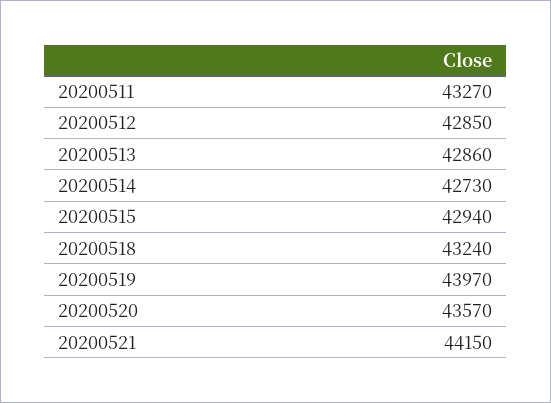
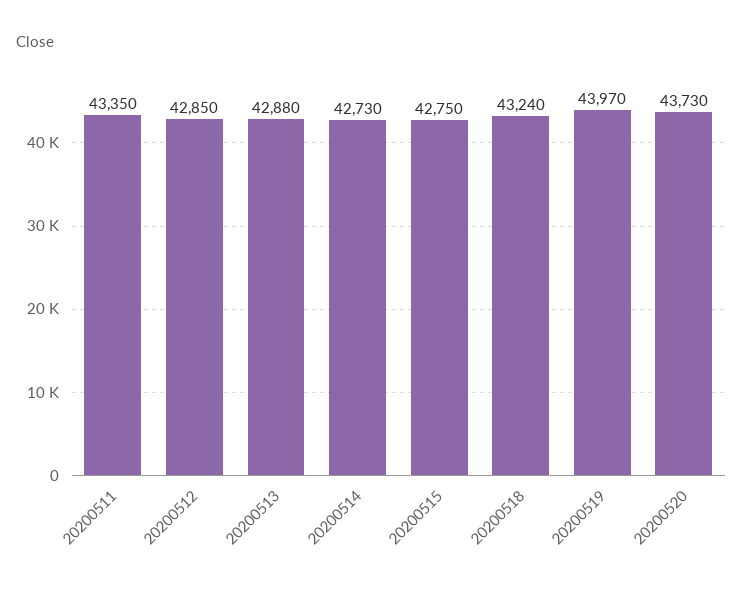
20200511: 43270 -> 43350
20200513: 42860 -> 42880
20200515: 42940 -> 42750
20200520: 43570 -> 43730
20200521: 44150 -> none

